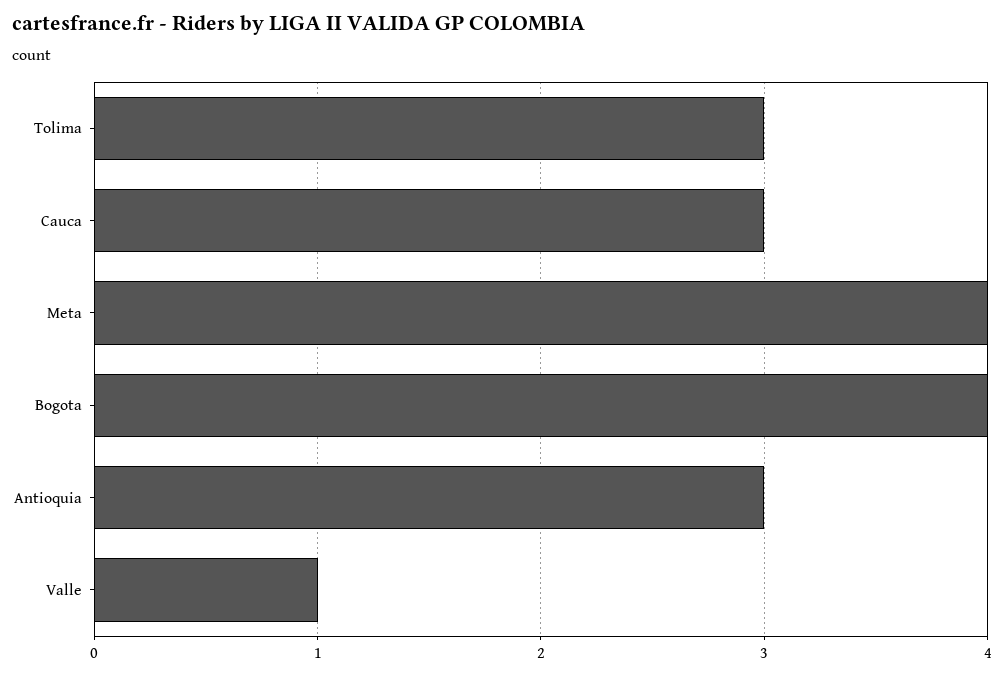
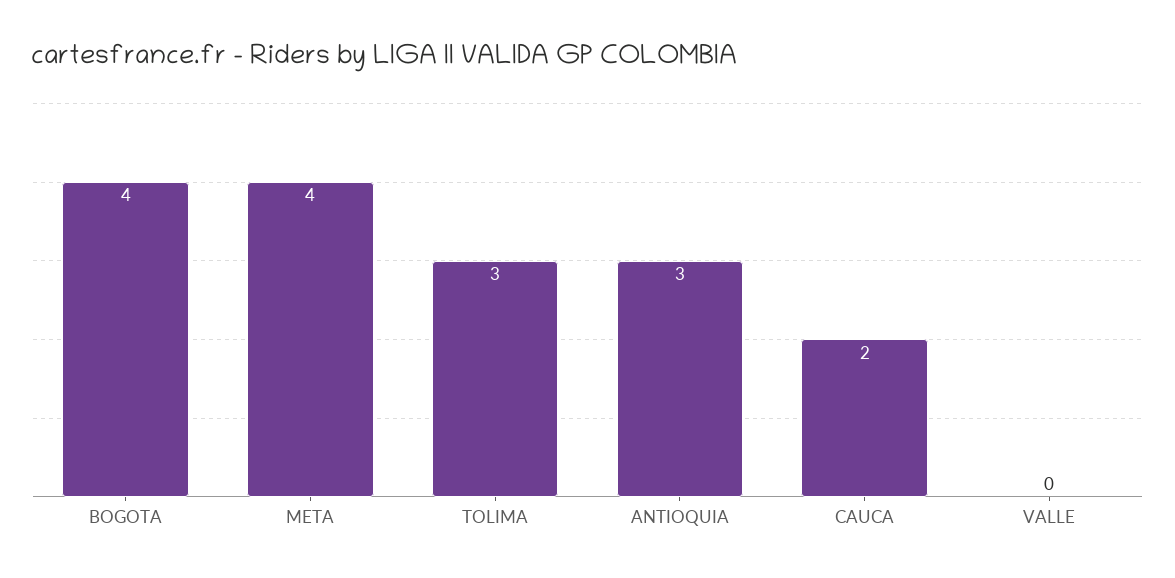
Cauca: 3 -> 2
Valle: 1 -> 0

